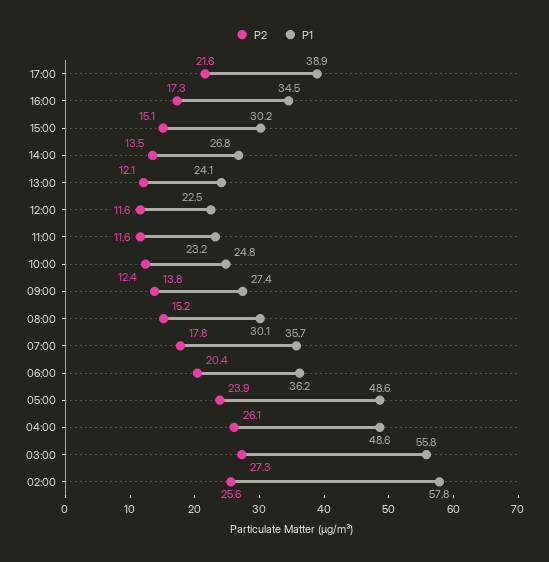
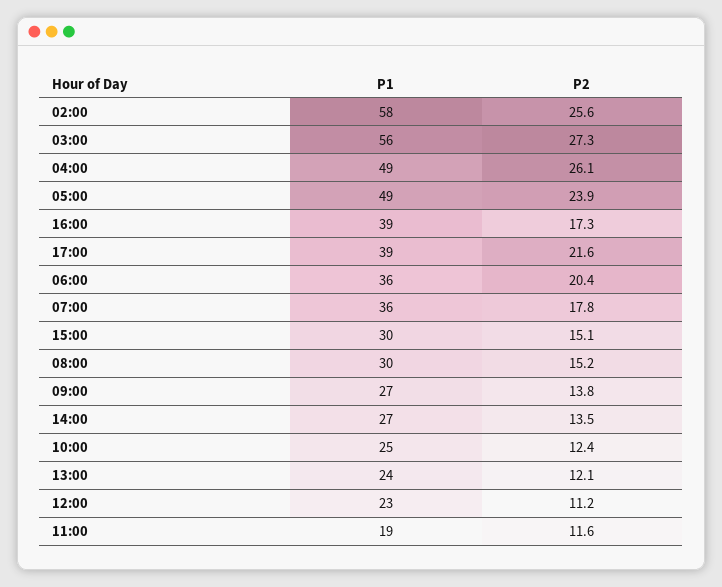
P1, 16:00: 34.5 -> 39
P2, 12:00: 11.6 -> 11.2
P1, 11:00: 23.2 -> 19

